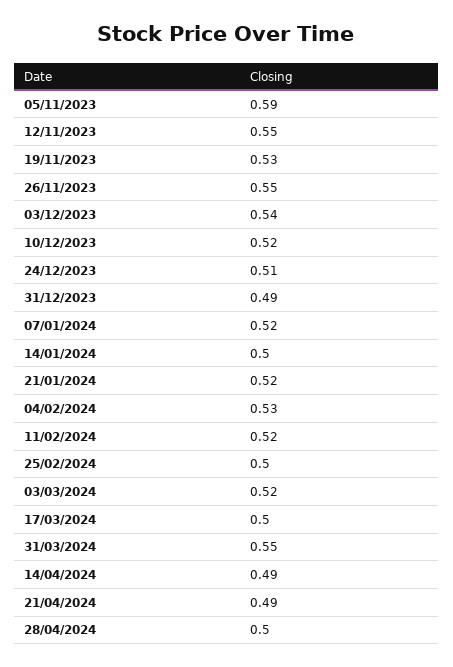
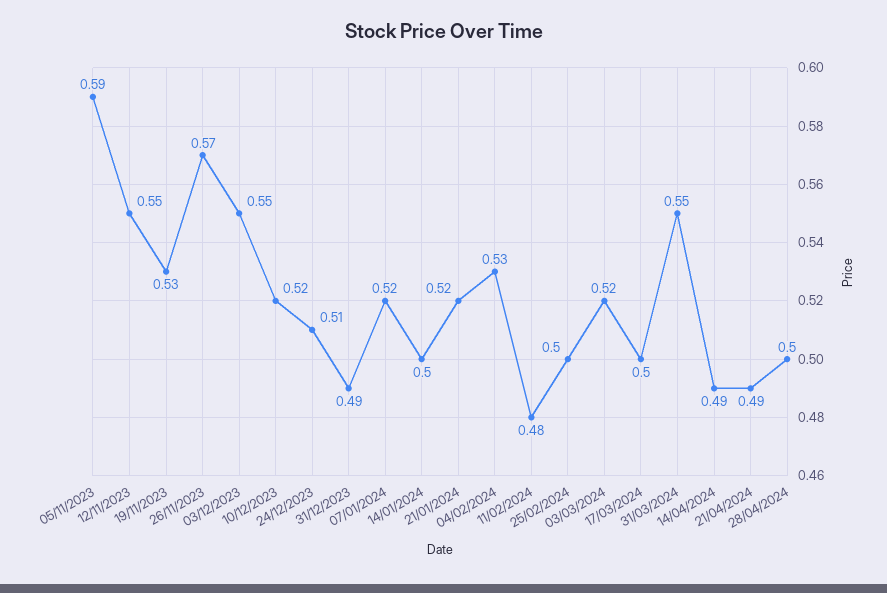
26/11/2023: 0.55 -> 0.57
03/12/2023: 0.54 -> 0.55
11/02/2024: 0.52 -> 0.48

